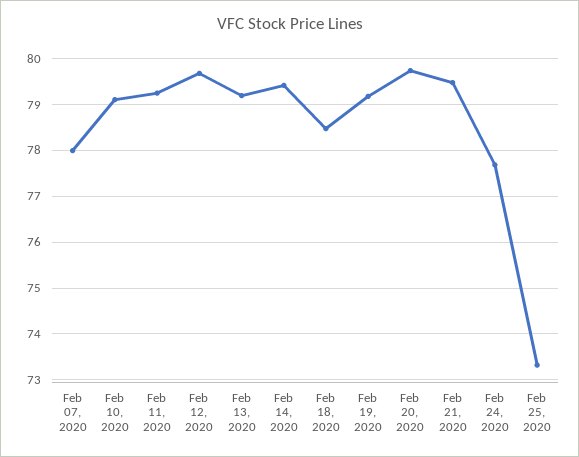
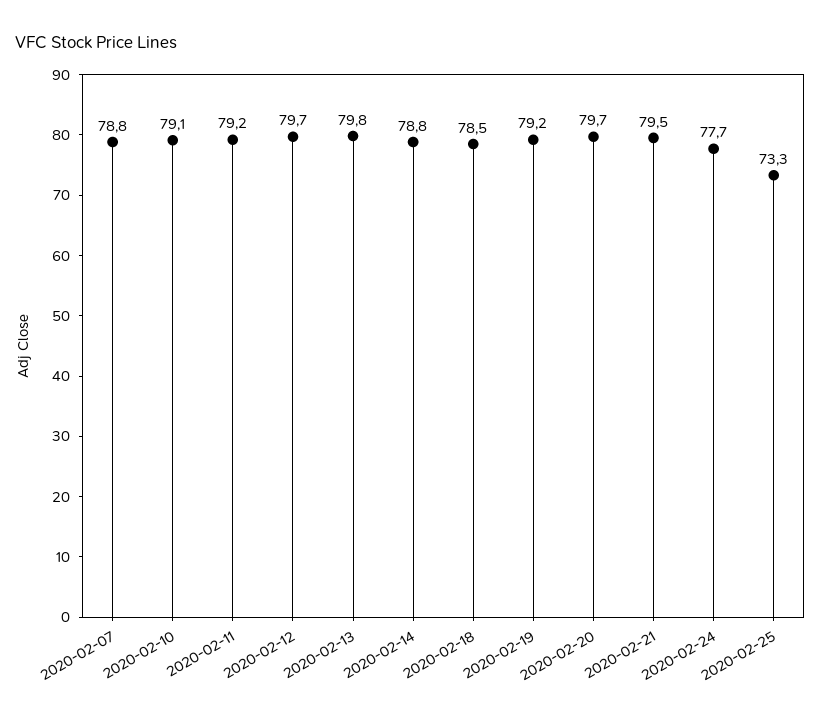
Feb 07, 2020: 78 -> 78.8
Feb 13, 2020: 79.2 -> 79.8
Feb 14, 2020: 79.4 -> 78.8

